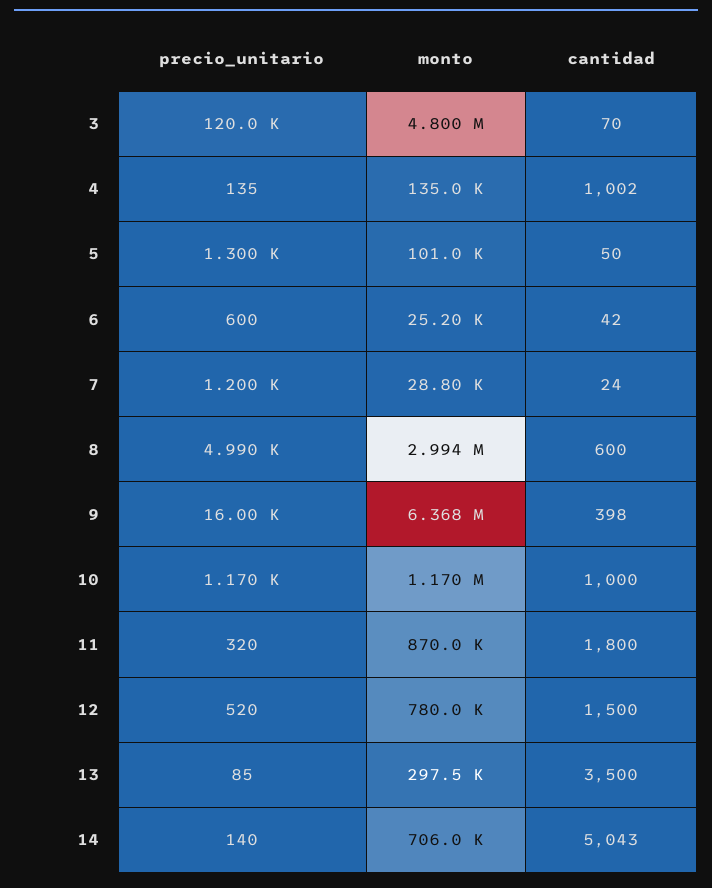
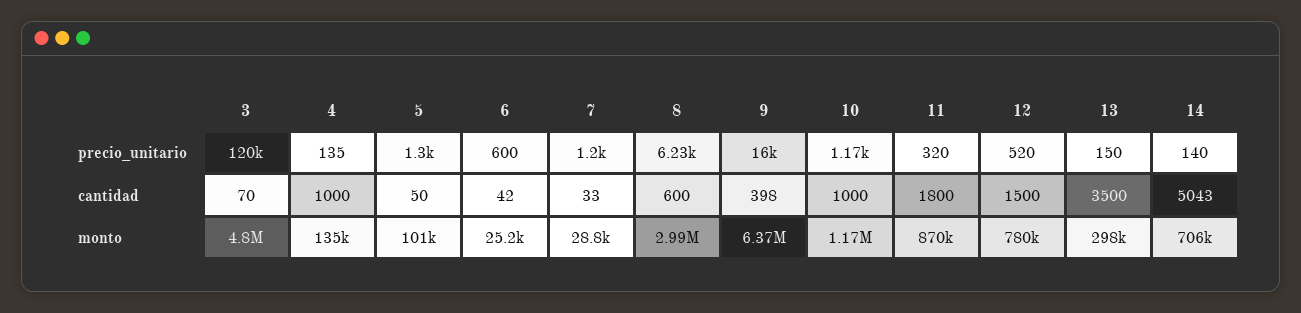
cantidad, 4: 1002 -> 1000
cantidad, 7: 24 -> 33
precio_unitario, 8: 4990 -> 6230
precio_unitario, 13: 85 -> 150

